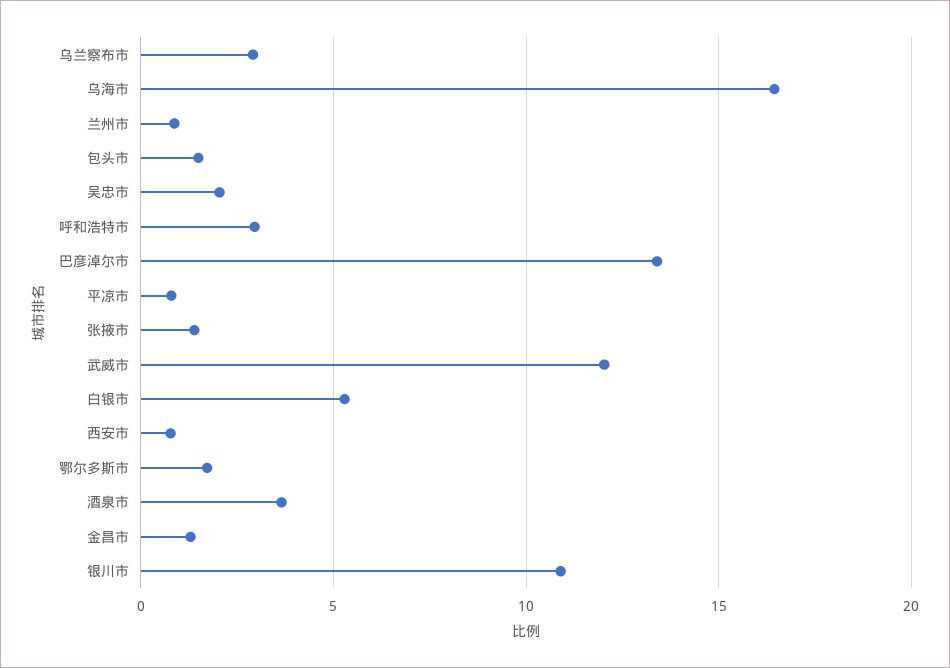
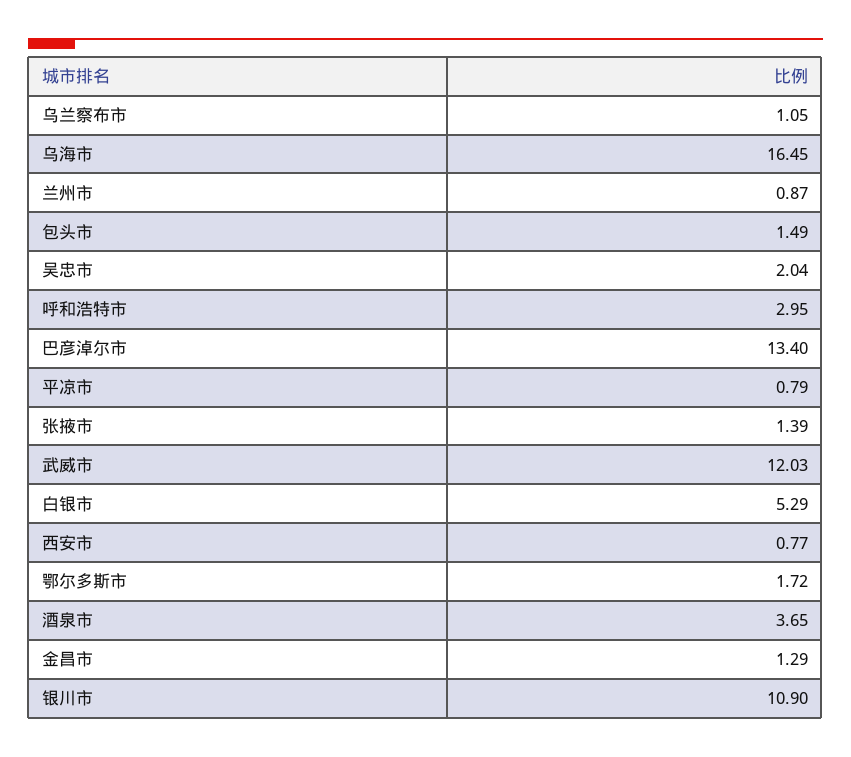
乌兰察布市: 3 -> 1.05

